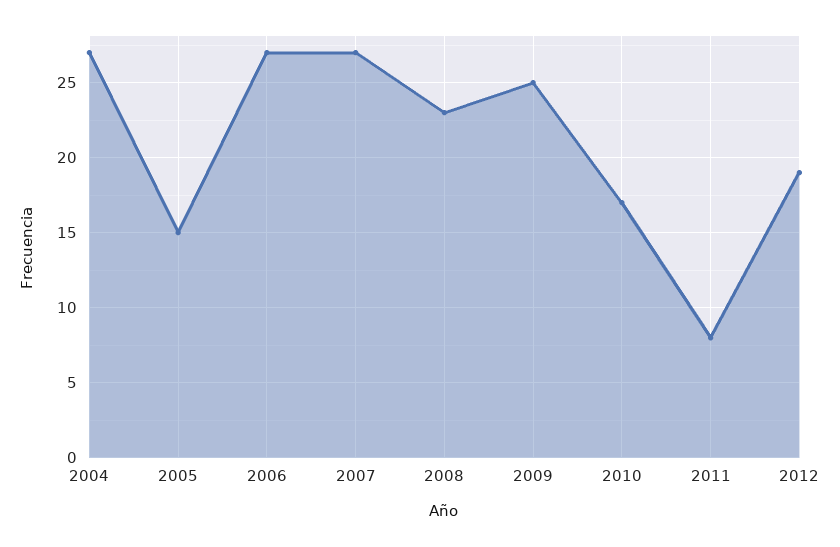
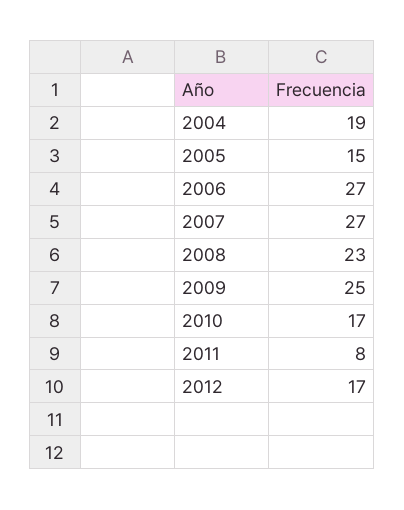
2004: 27 -> 19
2012: 19 -> 17

